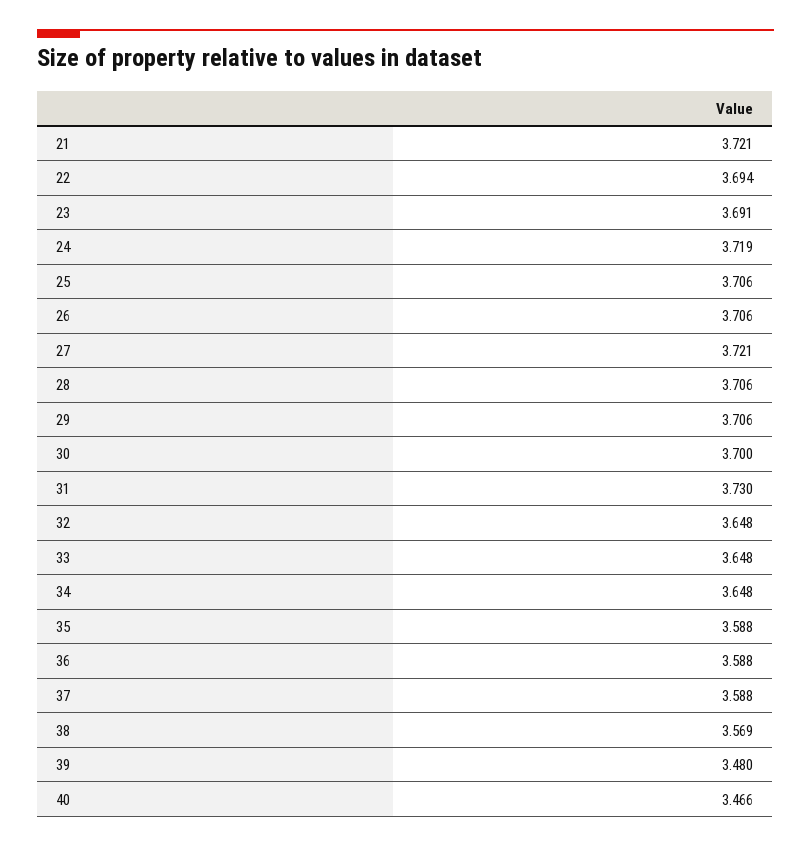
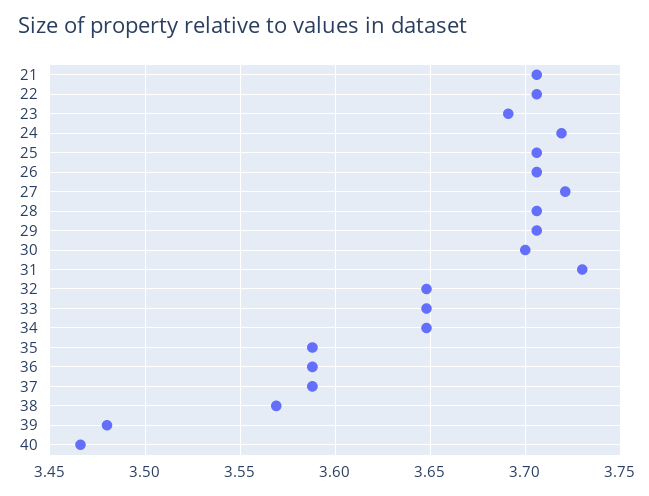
21: 3.721 -> 3.705
22: 3.694 -> 3.705

